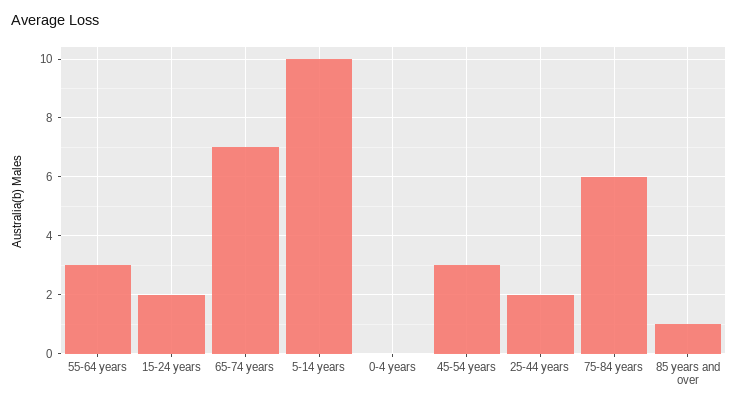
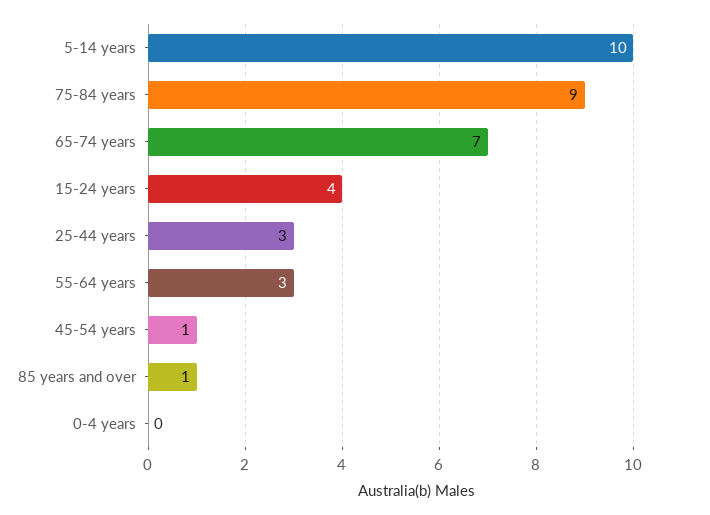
15-24 years: 2 -> 4
45-54 years: 3 -> 1
25-44 years: 2 -> 3
75-84 years: 6 -> 9

